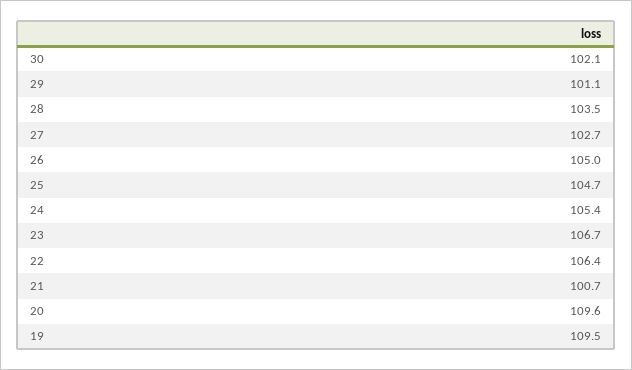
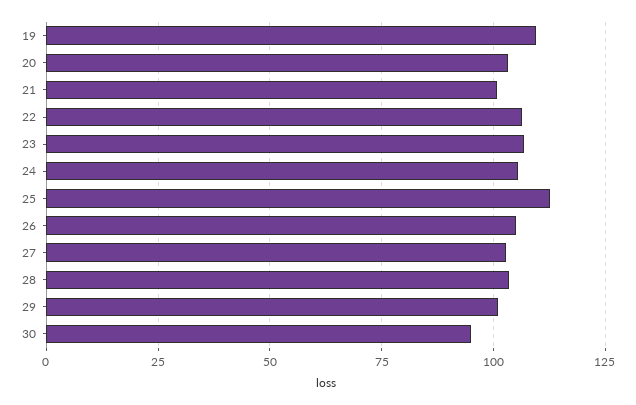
30: 102.1 -> 95
25: 104.7 -> 112.5
20: 109.6 -> 102.5

